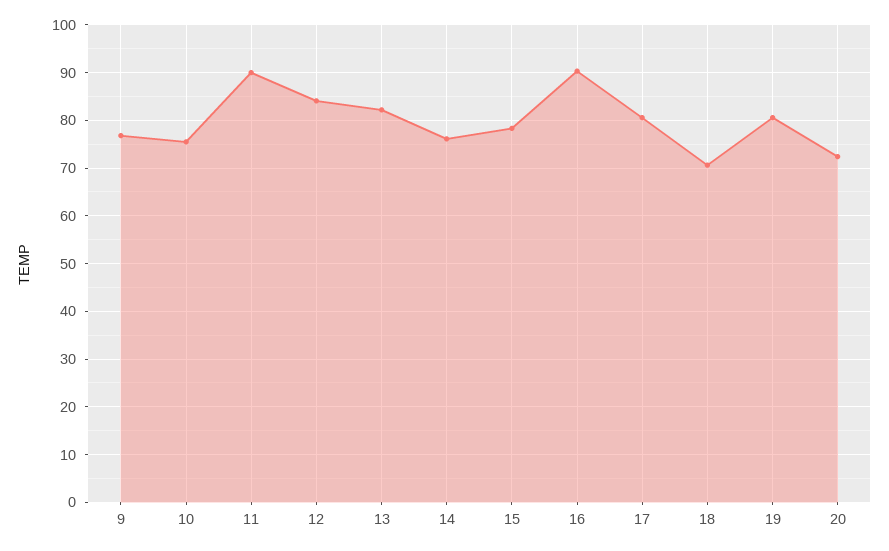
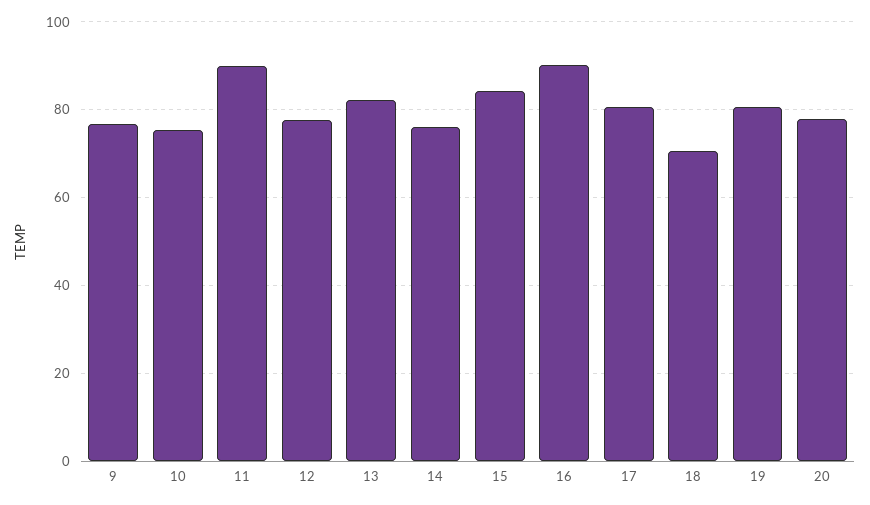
12: 84 -> 78
15: 78 -> 84
20: 72 -> 78

